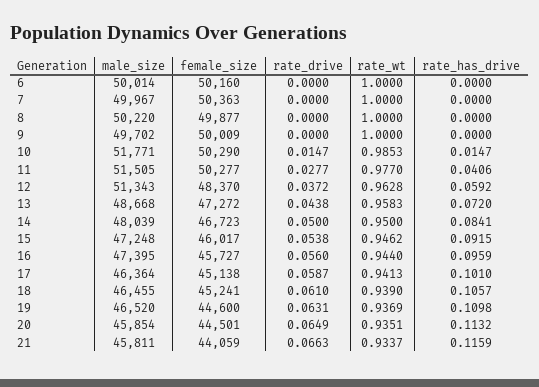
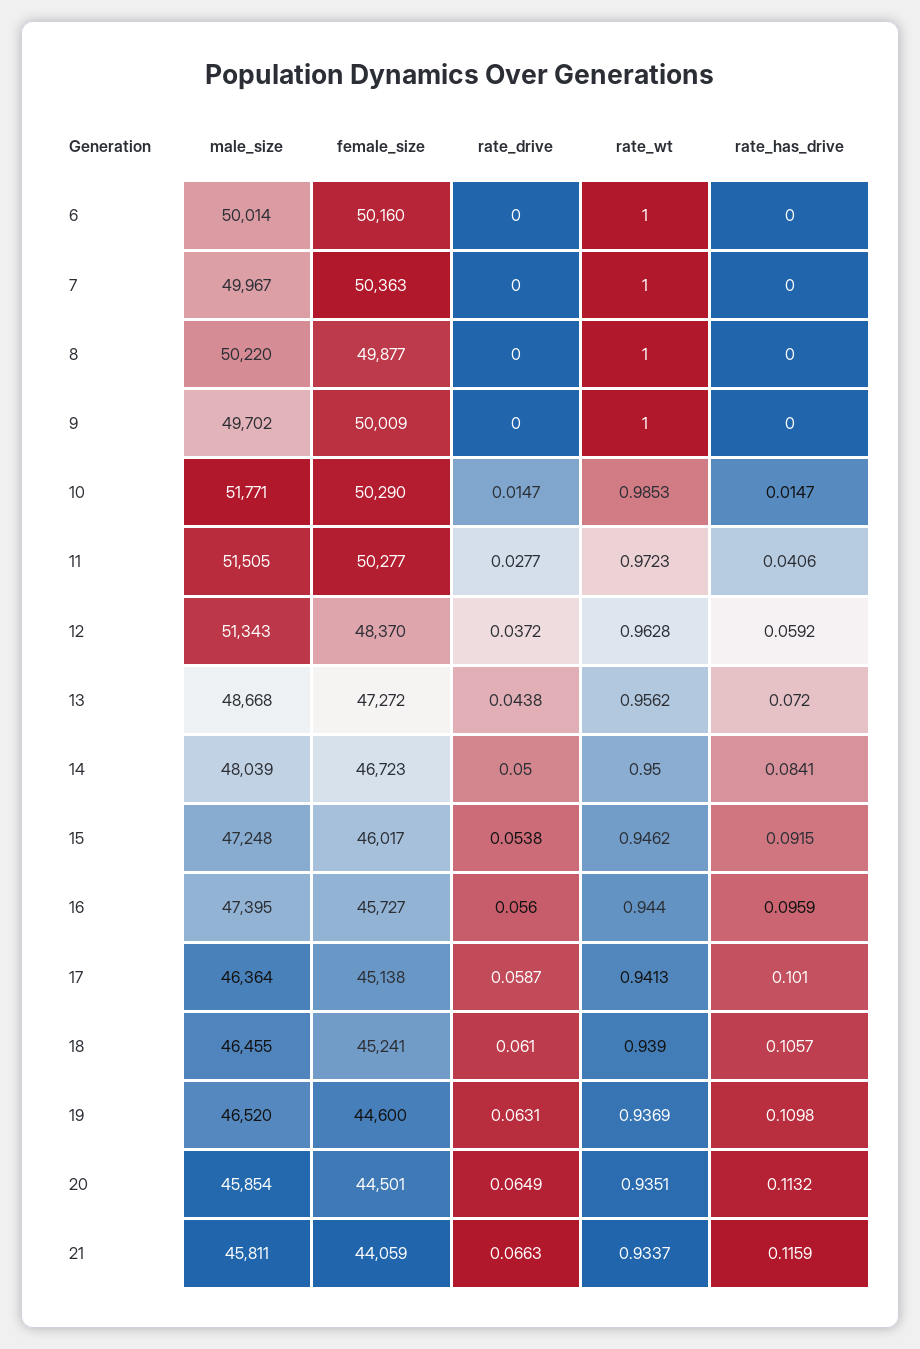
rate_wt, 11: 0.977 -> 0.9723
rate_wt, 13: 0.9583 -> 0.9562

